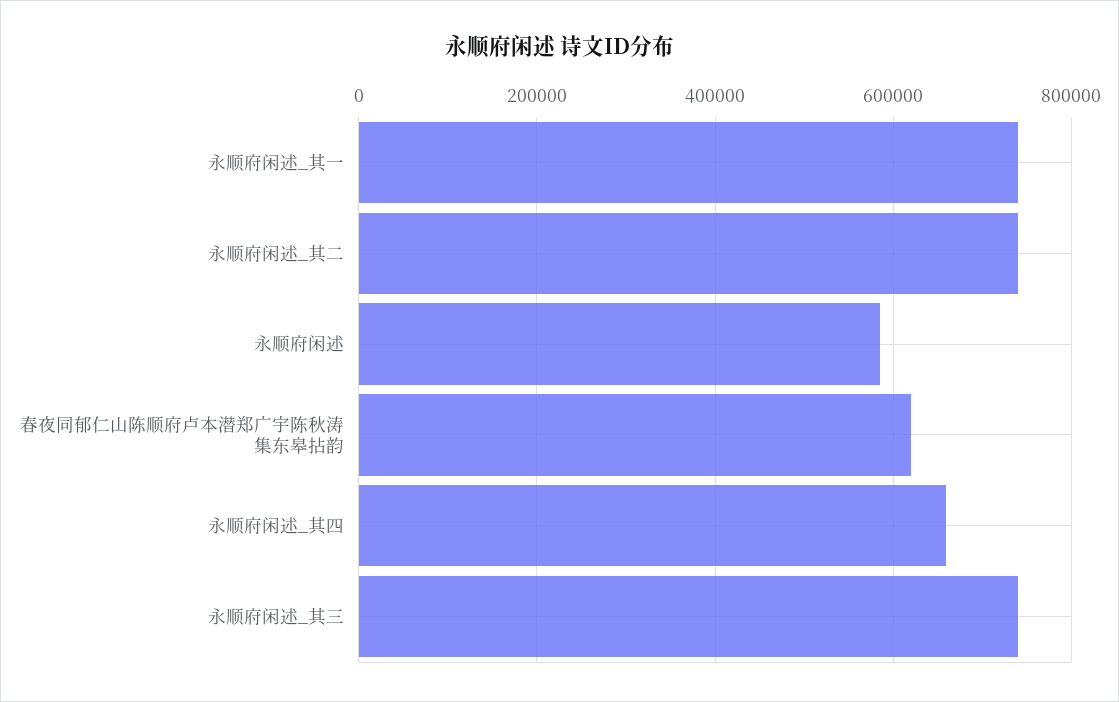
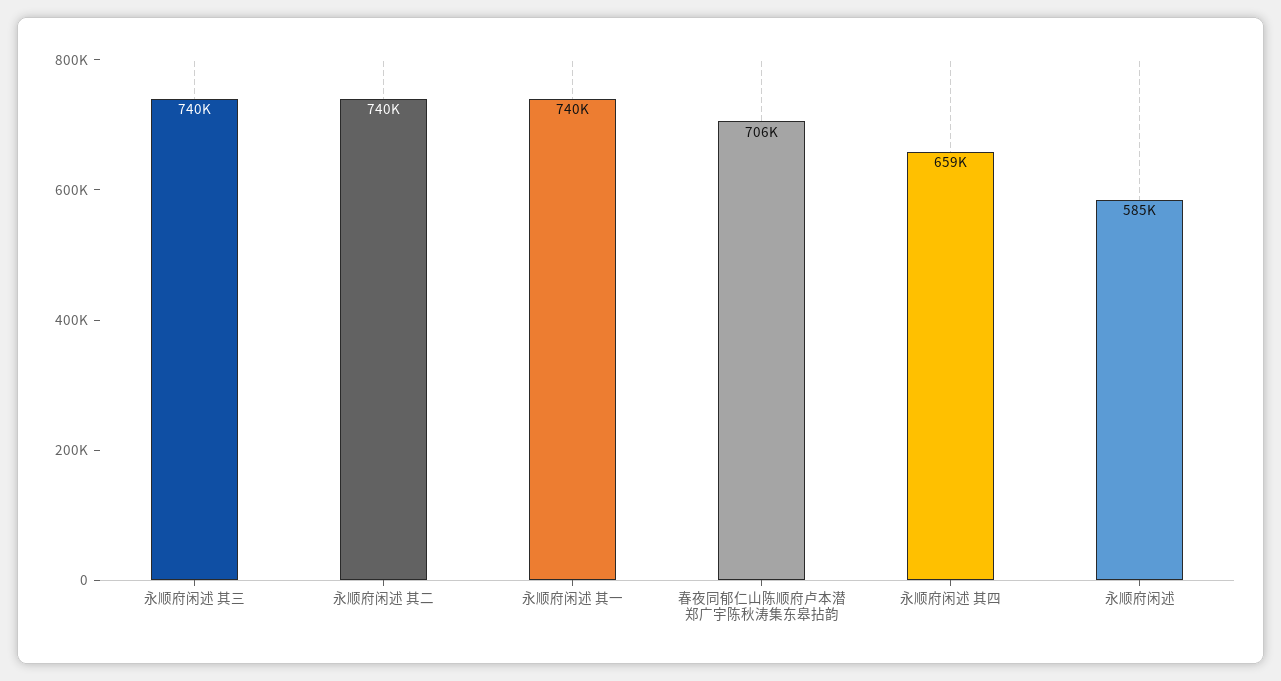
春夜同郁仁山陈顺府卢本潜郑广宇陈秋涛集东皋拈韵: 620000 -> 706000

